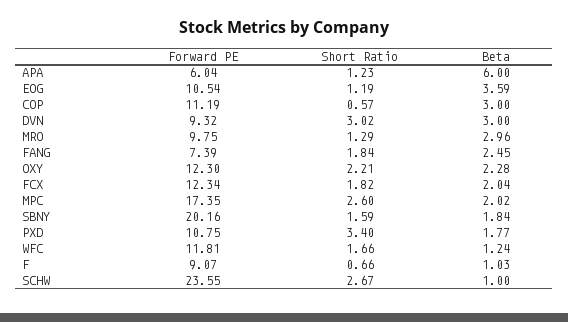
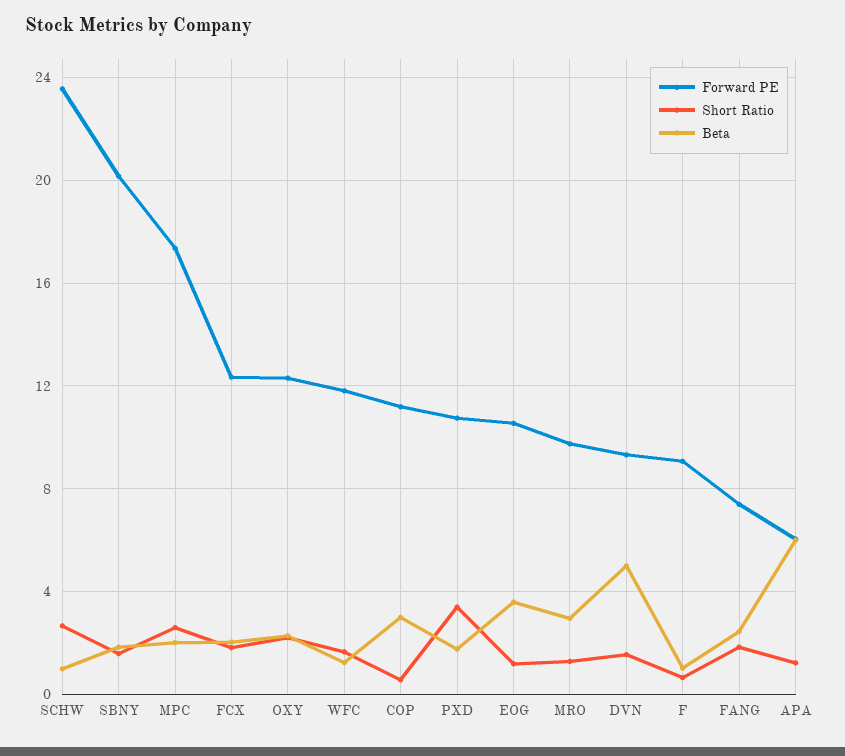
Short Ratio, DVN: 3.02 -> 1.5
Beta, DVN: 3 -> 5

